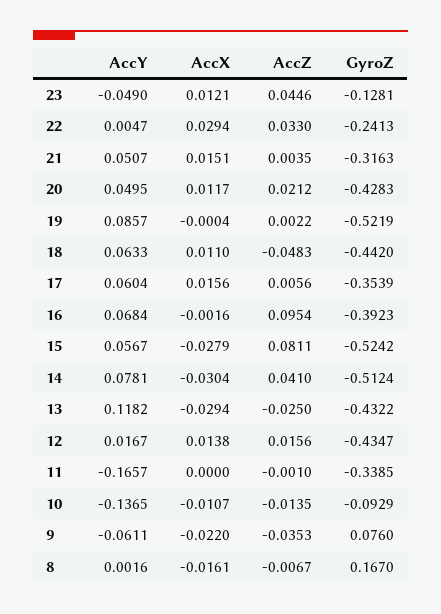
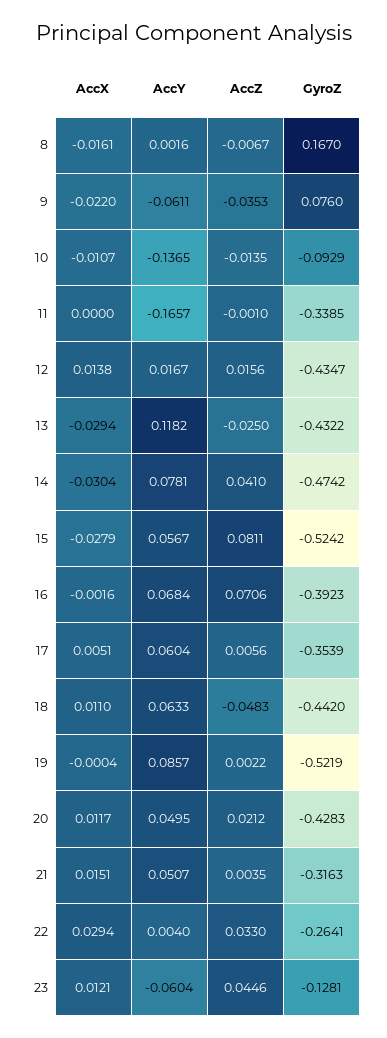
AccY, 23: -0.049 -> -0.0604
AccY, 22: 0.0047 -> 0.004
GyroZ, 22: -0.2413 -> -0.2641
AccX, 17: 0.0156 -> 0.0051
AccZ, 16: 0.0954 -> 0.0706
GyroZ, 14: -0.5124 -> -0.4742

